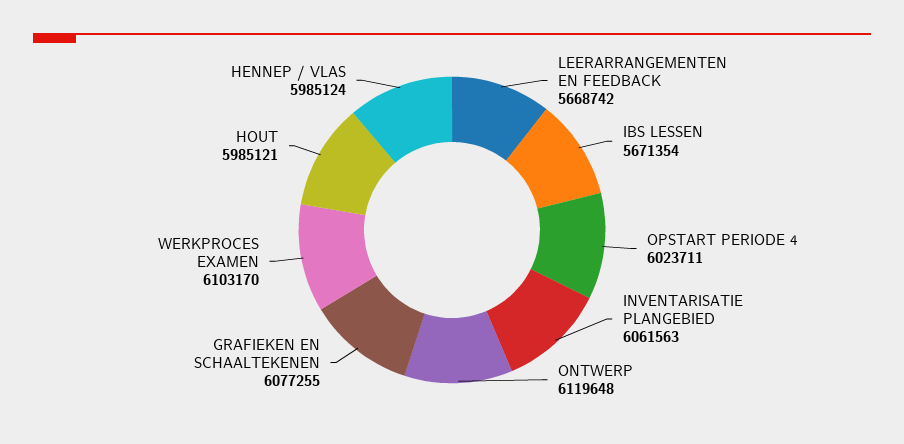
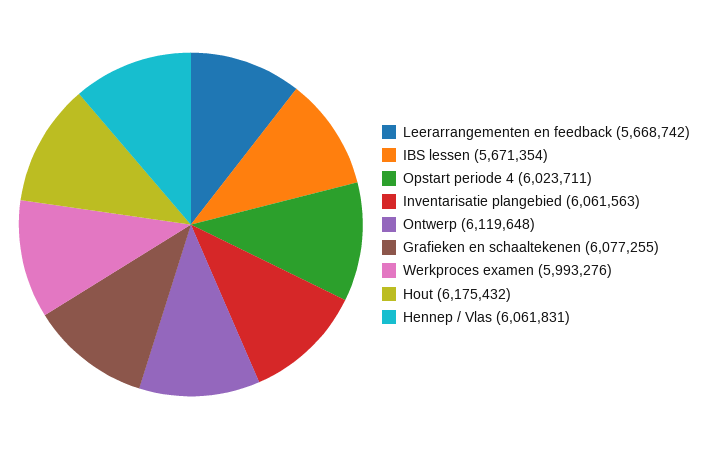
WERKPROCES EXAMEN: 6103170 -> 5993276
HOUT: 5985121 -> 6175432
HENNEP / VLAS: 5985124 -> 6061831

